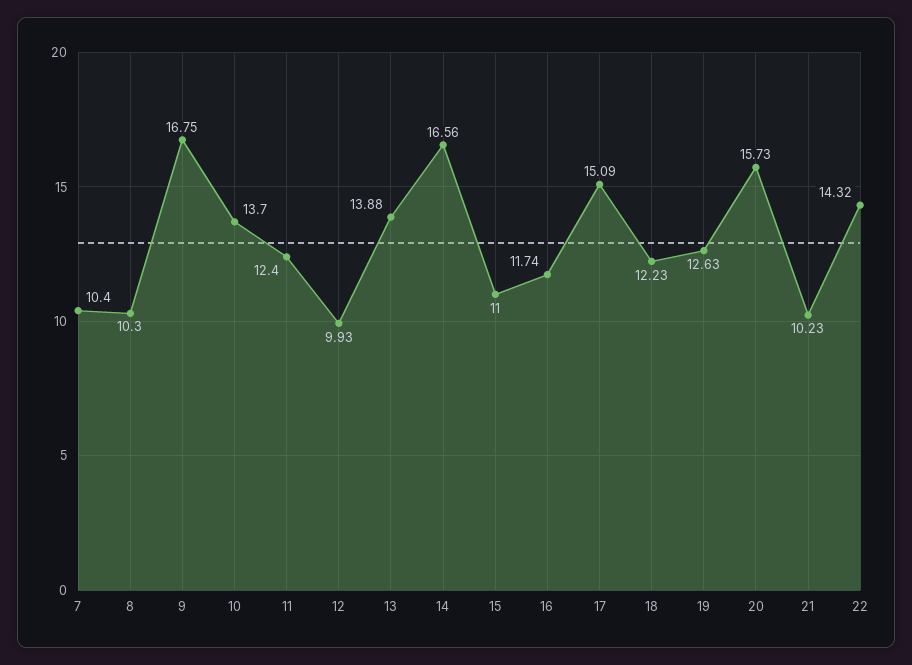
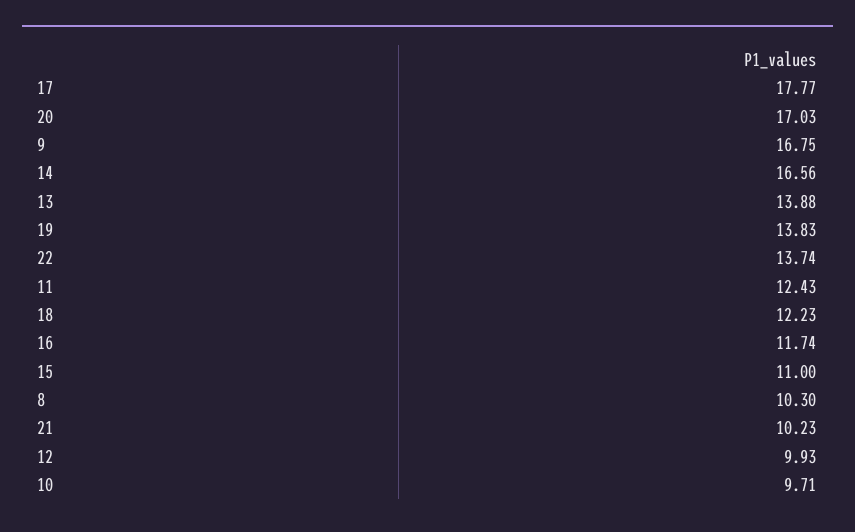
7: 10.4 -> none
10: 13.7 -> 9.71
11: 12.4 -> 12.43
17: 15.09 -> 17.77
19: 12.63 -> 13.83
20: 15.73 -> 17.03
22: 14.32 -> 13.74

